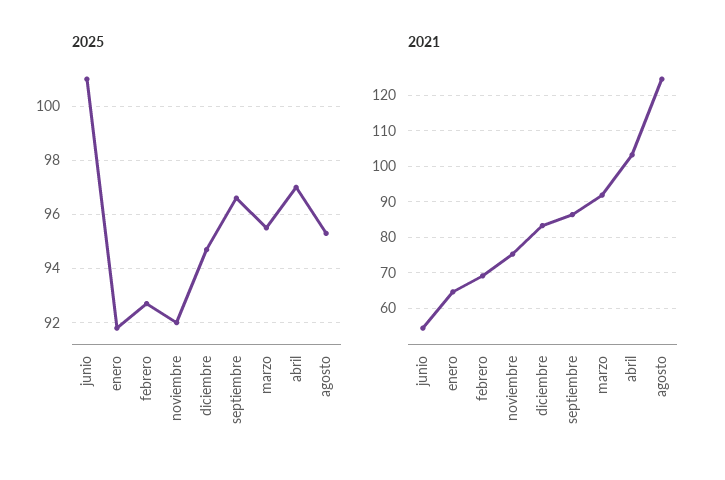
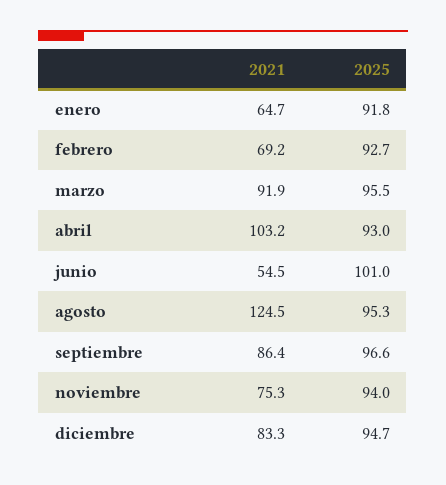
2025, noviembre: 92 -> 94
2025, abril: 97 -> 93

